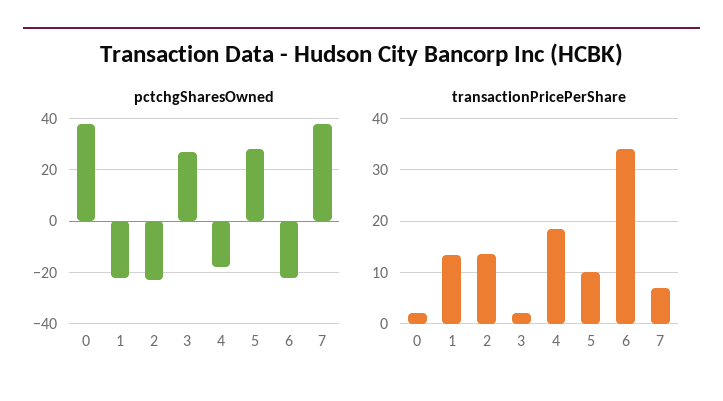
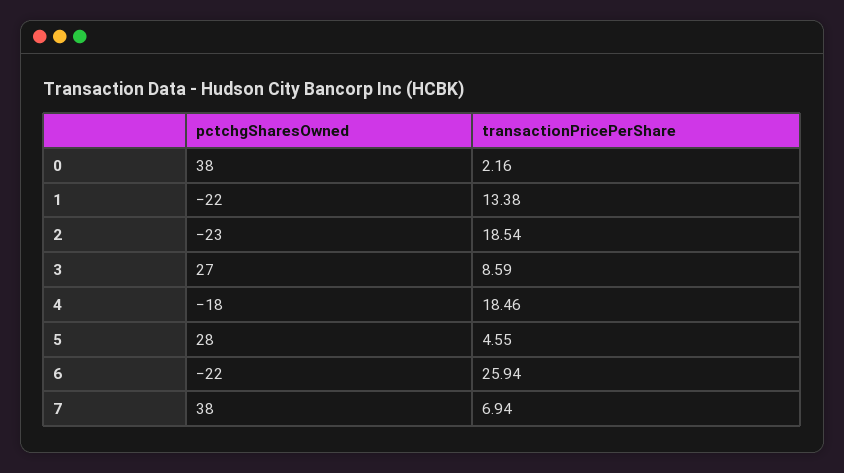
transactionPricePerShare, 2: 14 -> 18.54
transactionPricePerShare, 3: 2 -> 8.59
transactionPricePerShare, 5: 10 -> 4.55
transactionPricePerShare, 6: 34 -> 25.94

